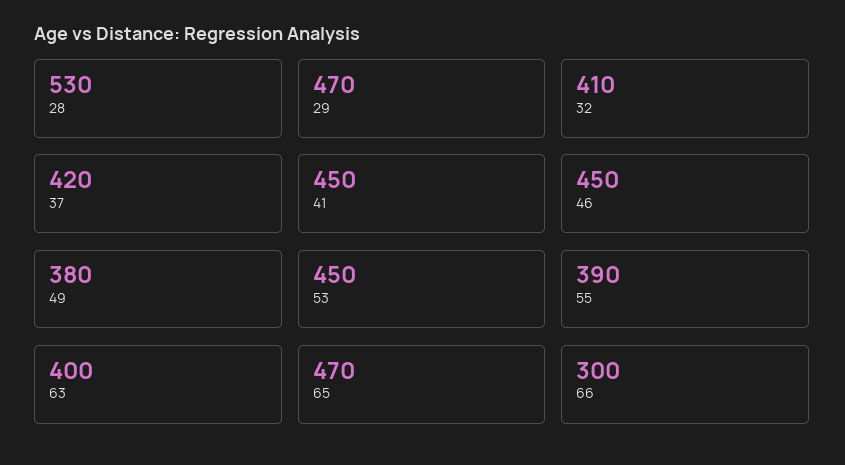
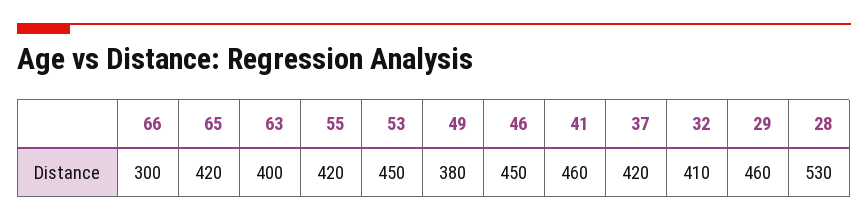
29: 470 -> 460
41: 450 -> 460
55: 390 -> 420
65: 470 -> 420

